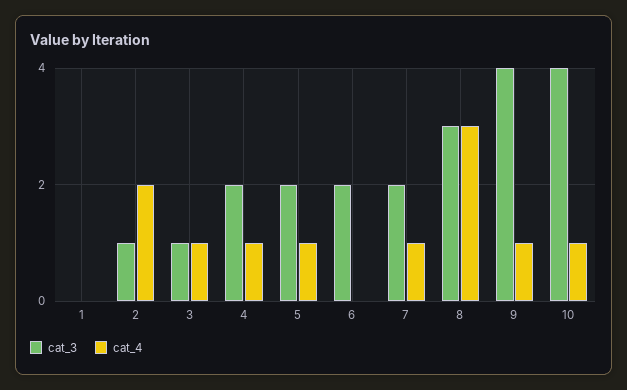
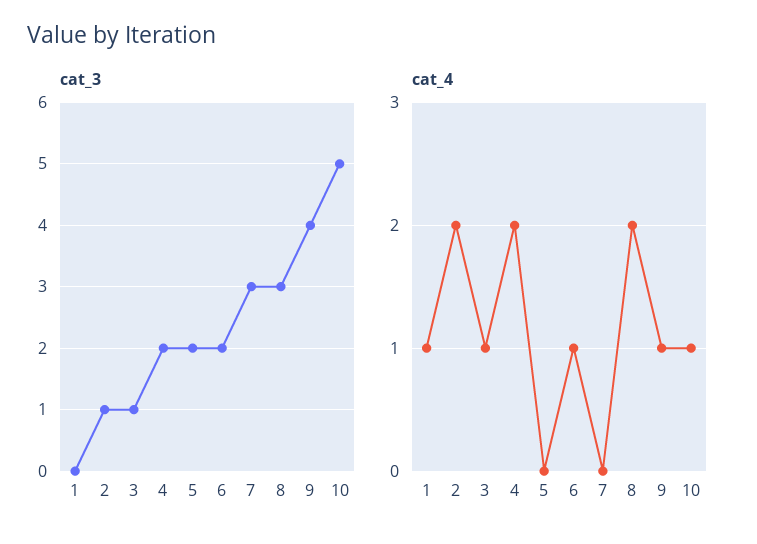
cat_4, 1: 0 -> 1
cat_4, 4: 1 -> 2
cat_4, 5: 1 -> 0
cat_4, 6: 0 -> 1
cat_3, 7: 2 -> 3
cat_4, 7: 1 -> 0
cat_4, 8: 3 -> 2
cat_3, 10: 4 -> 5

